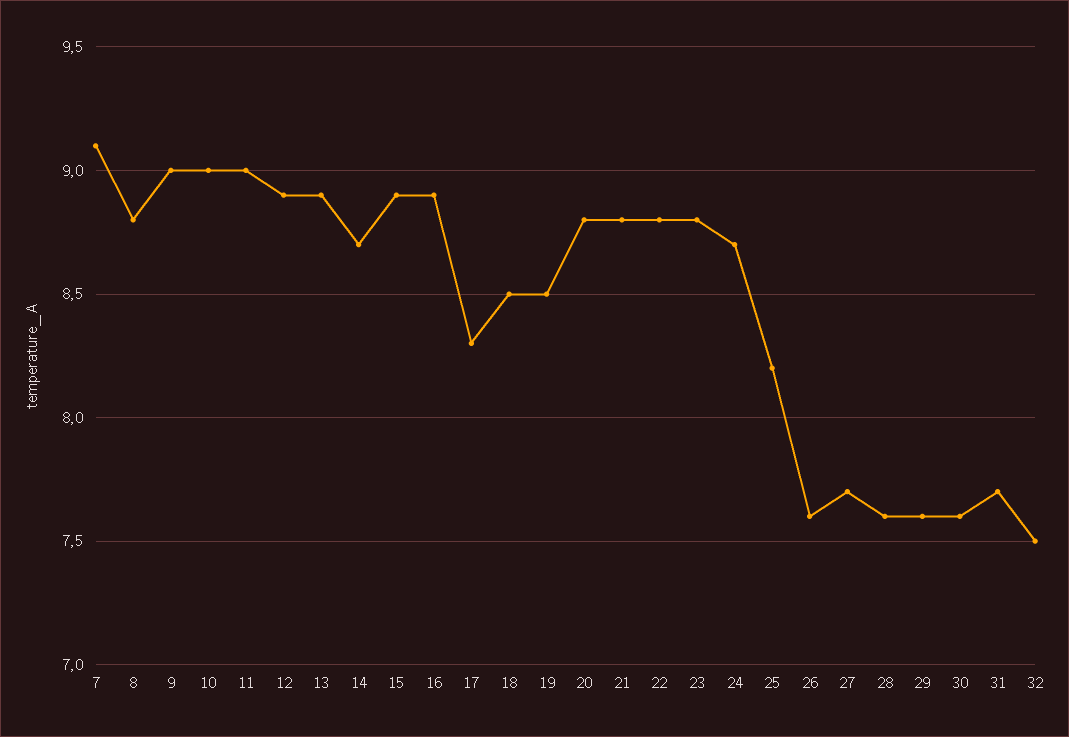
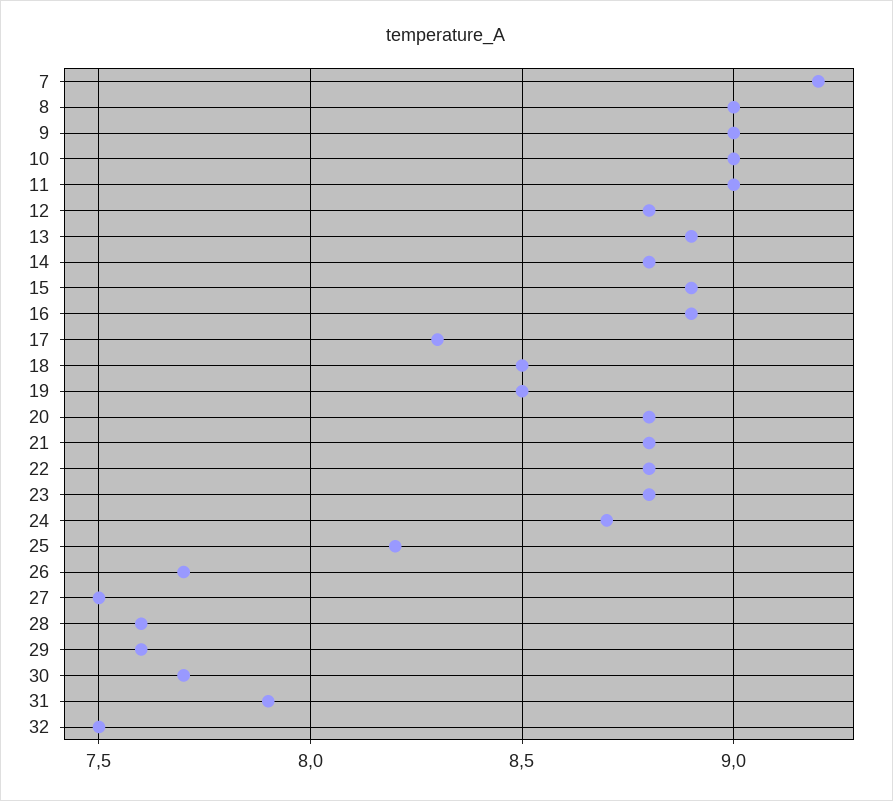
7: 9.1 -> 9.2
8: 8.8 -> 9
12: 8.9 -> 8.8
14: 8.7 -> 8.8
26: 7.6 -> 7.7
27: 7.7 -> 7.5
30: 7.6 -> 7.7
31: 7.7 -> 7.9

